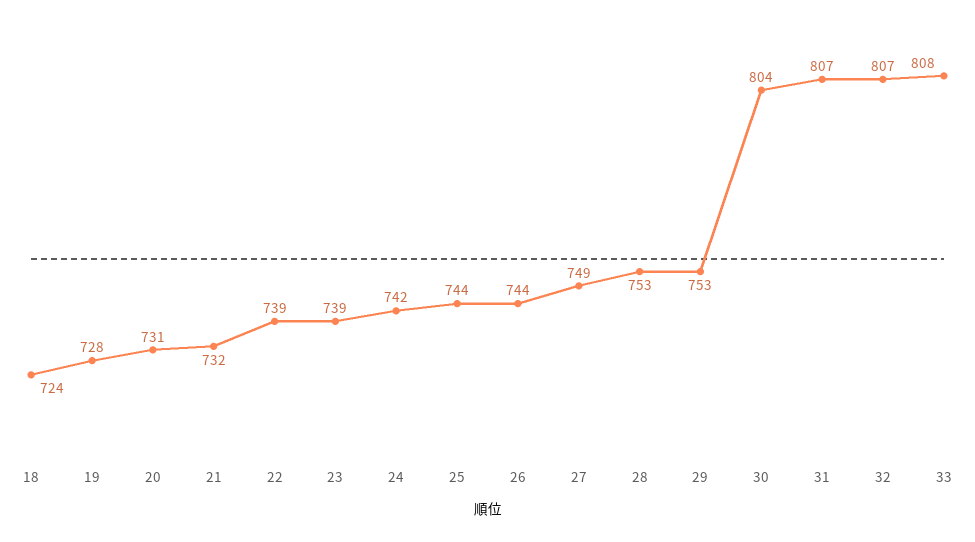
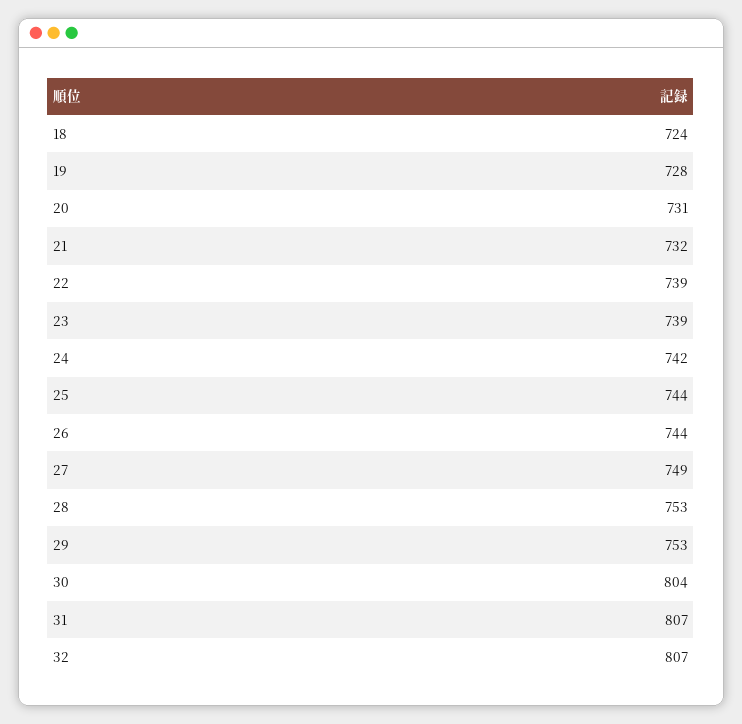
33: 808 -> none

